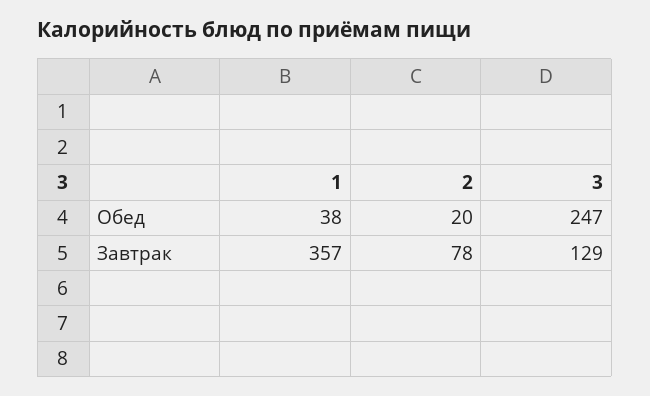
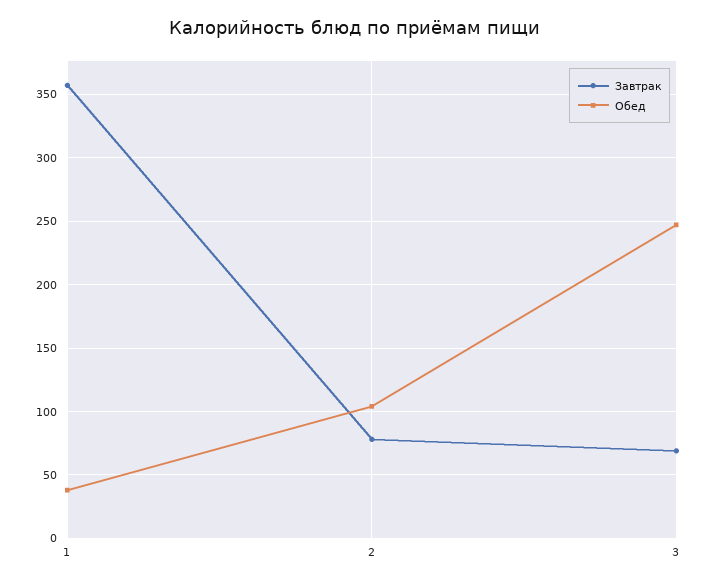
Обед, 2: 20 -> 105
Завтрак, 3: 129 -> 70

